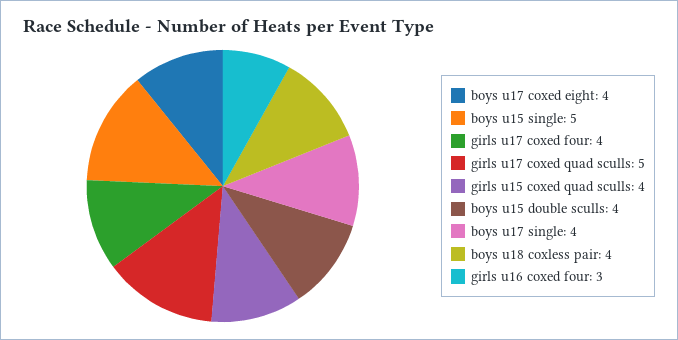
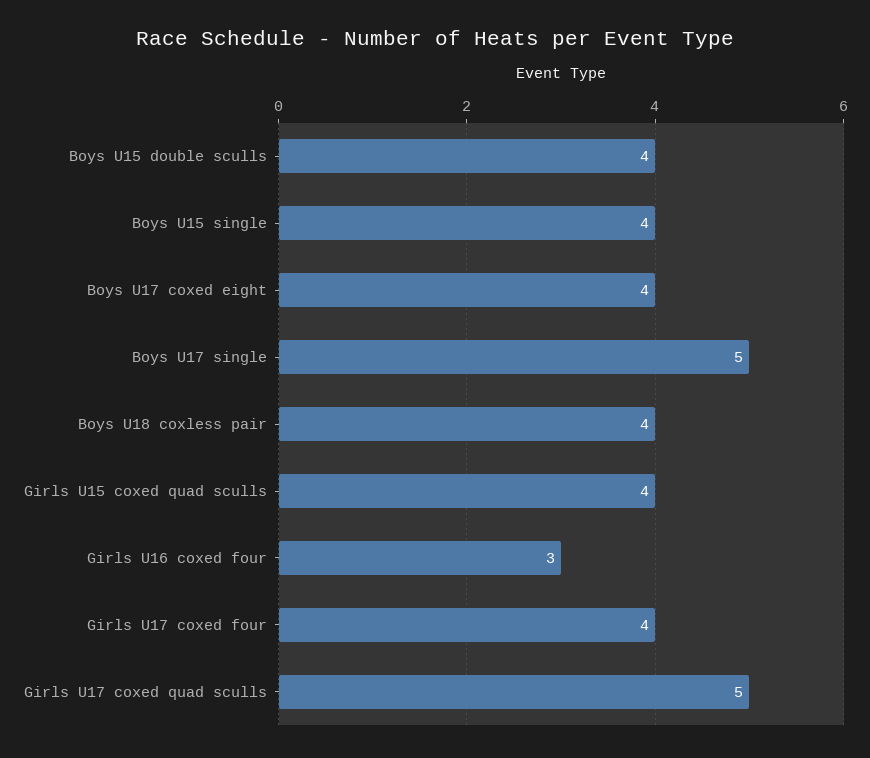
boys u15 single: 5 -> 4
boys u17 single: 4 -> 5

